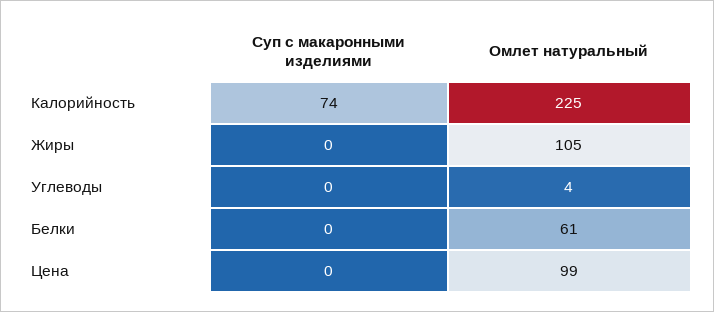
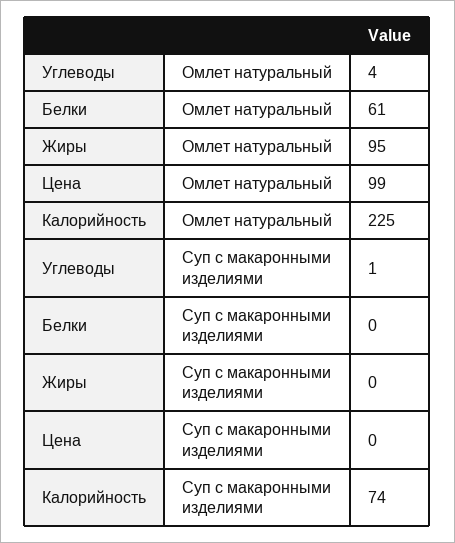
Омлет натуральный, Жиры: 105 -> 95
Суп с макаронными изделиями, Углеводы: 0 -> 1

